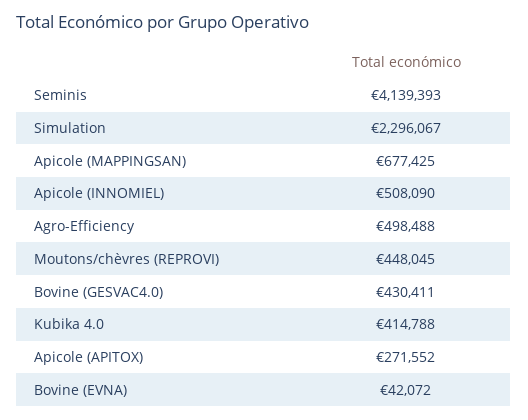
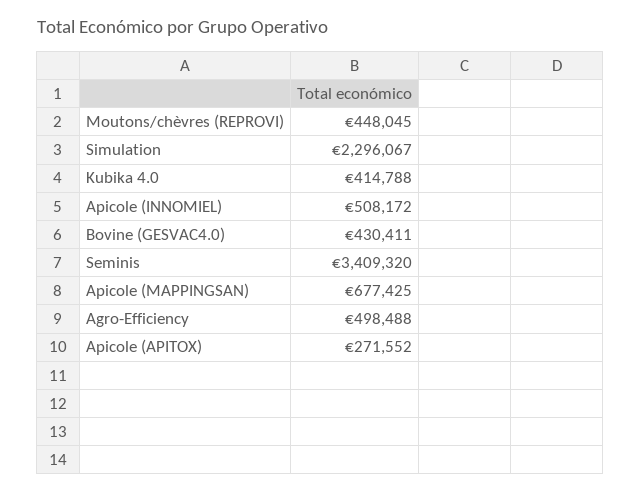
Seminis: 4139393 -> 3409320
Apicole (INNOMIEL): 508090 -> 508172
Bovine (EVNA): 42072 -> none

